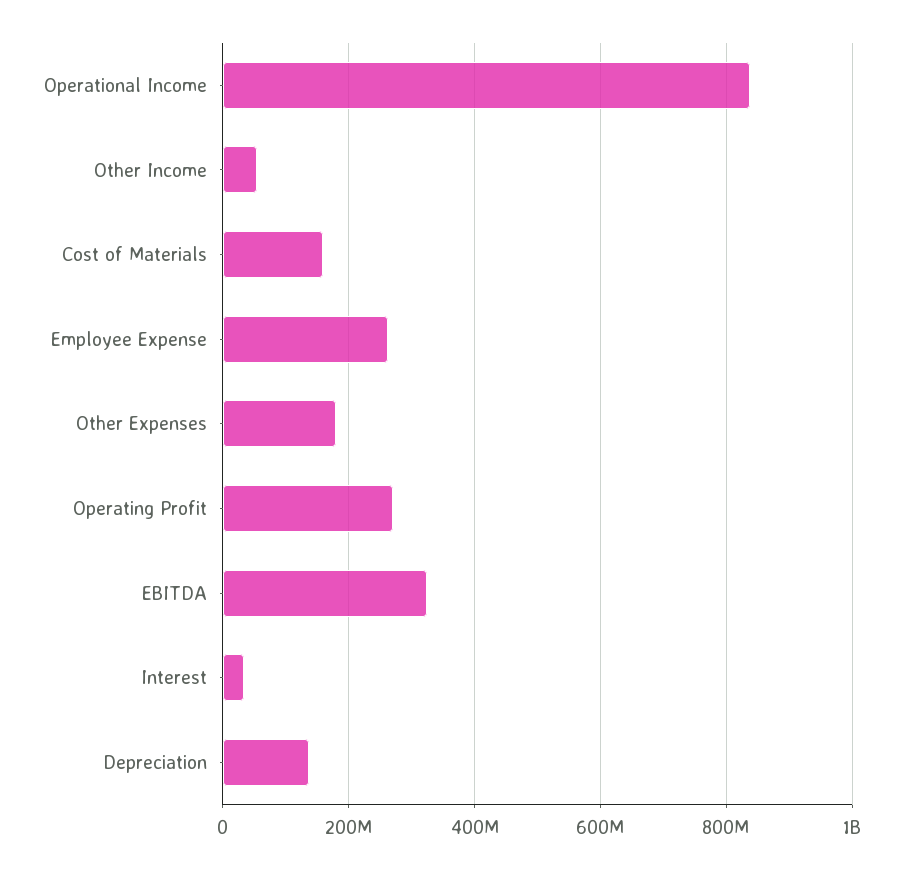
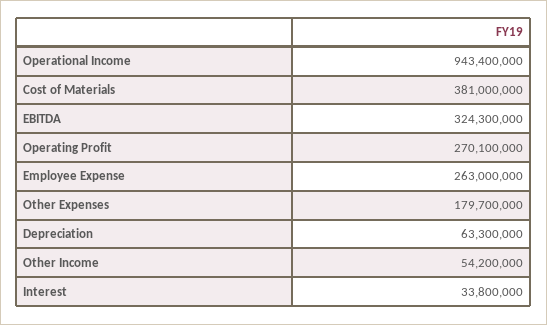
Operational Income: 840000000 -> 943400000
Cost of Materials: 160000000 -> 381000000
Depreciation: 140000000 -> 63300000

